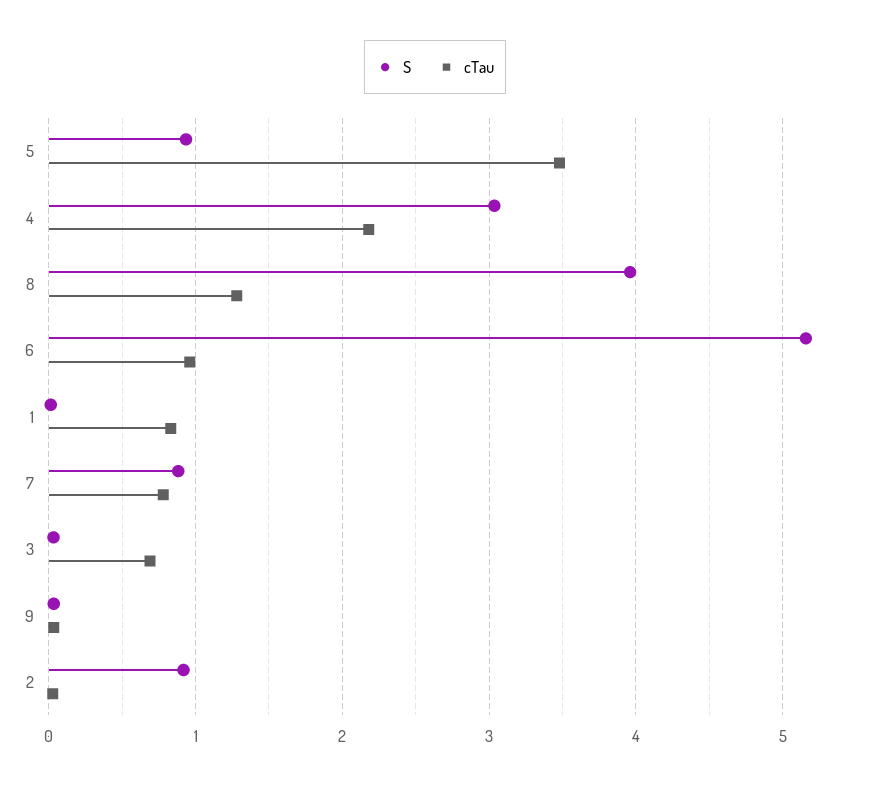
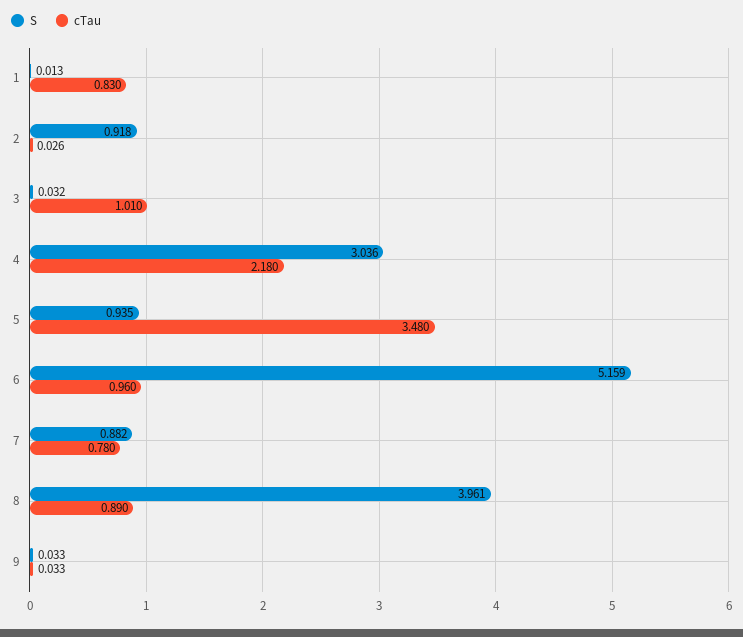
cTau, 8: 1.3 -> 0.89
cTau, 3: 0.7 -> 1.01

